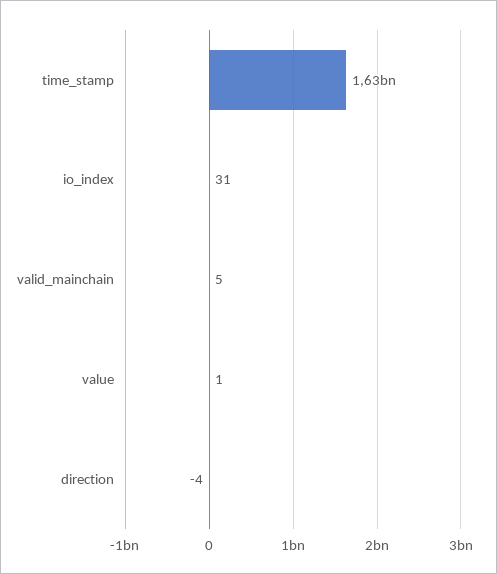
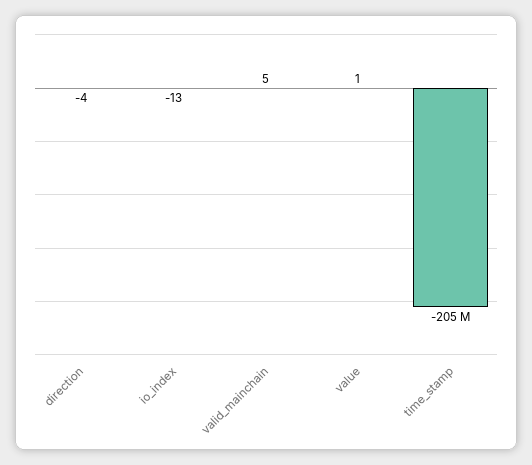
time_stamp: 1630000000 -> -205000000
io_index: 31 -> -13

